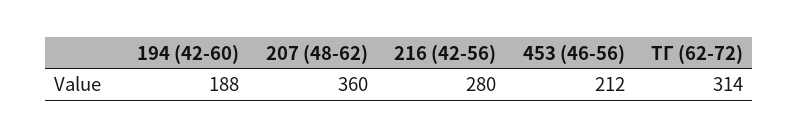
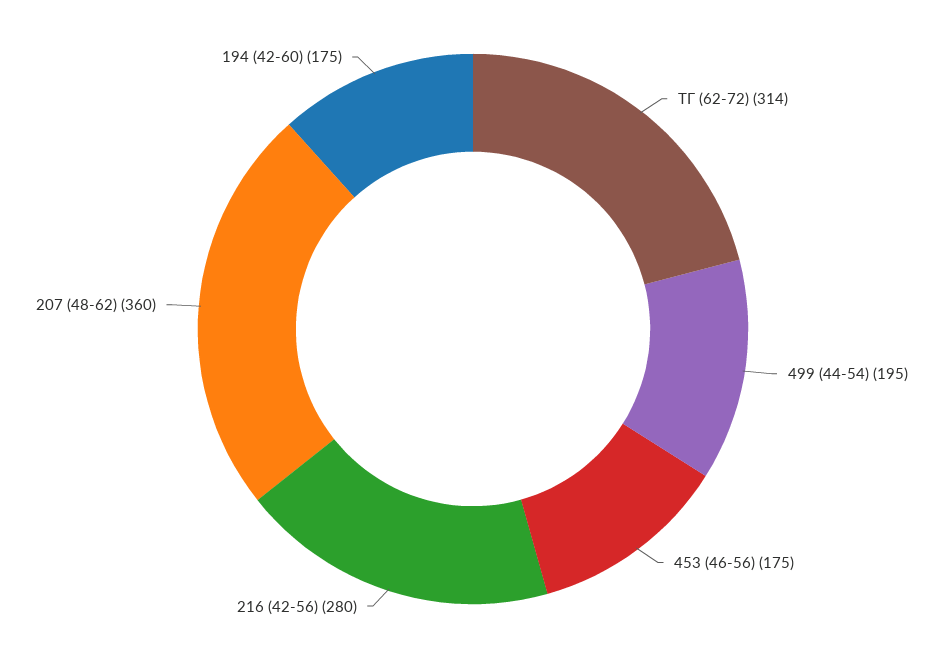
194 (42-60): 188 -> 175
453 (46-56): 212 -> 175
499 (44-54): none -> 195

